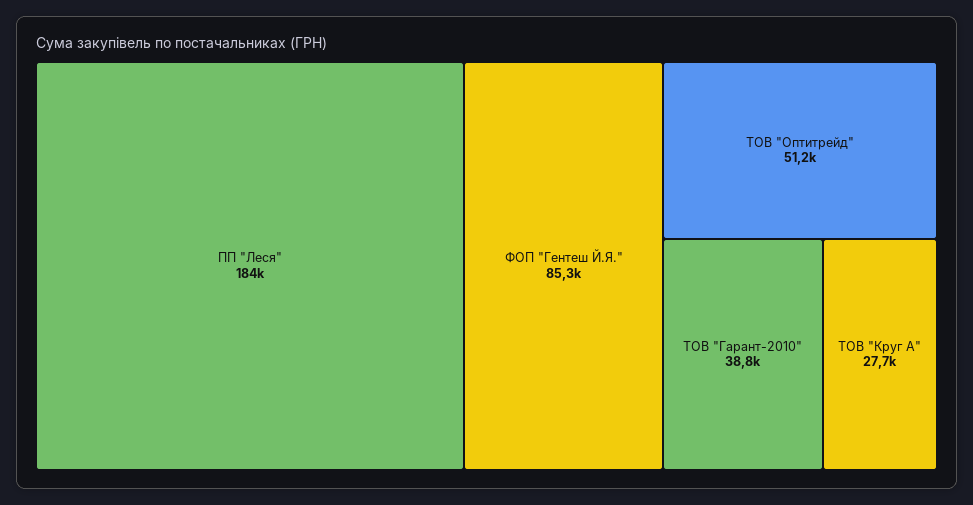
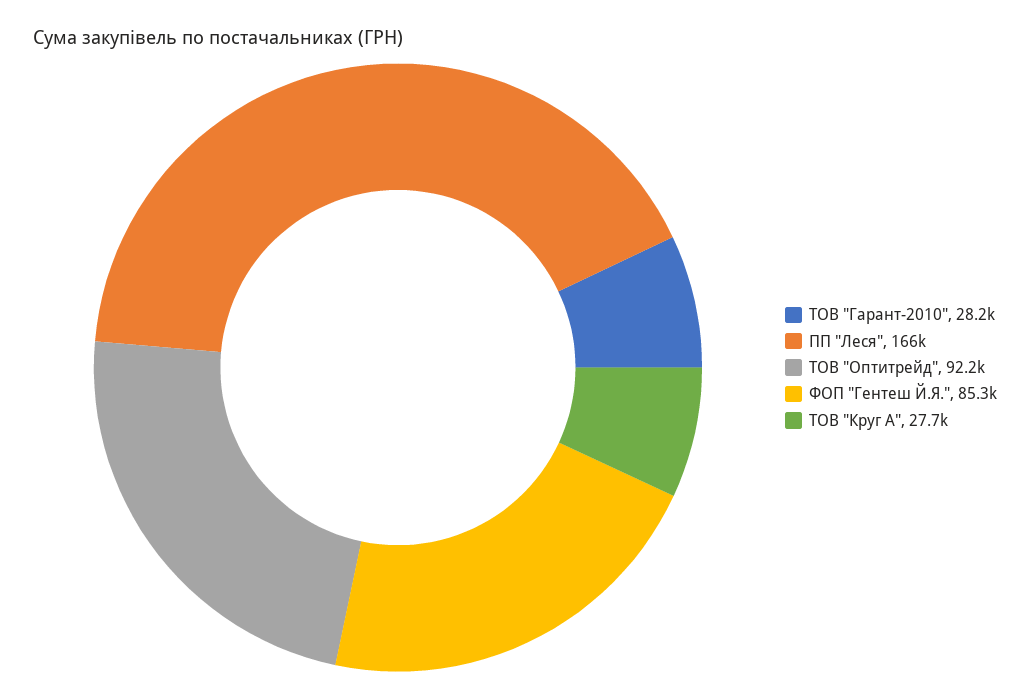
ПП "Леся": 184000 -> 166000
ТОВ "Оптитрейд": 51200 -> 92200
ТОВ "Гарант-2010": 38800 -> 28200

